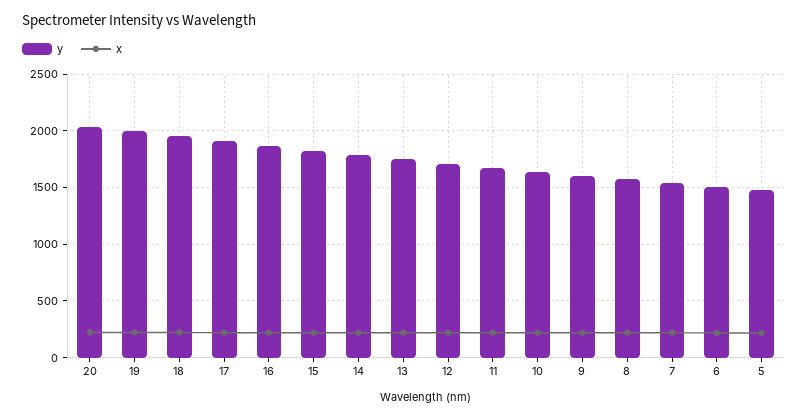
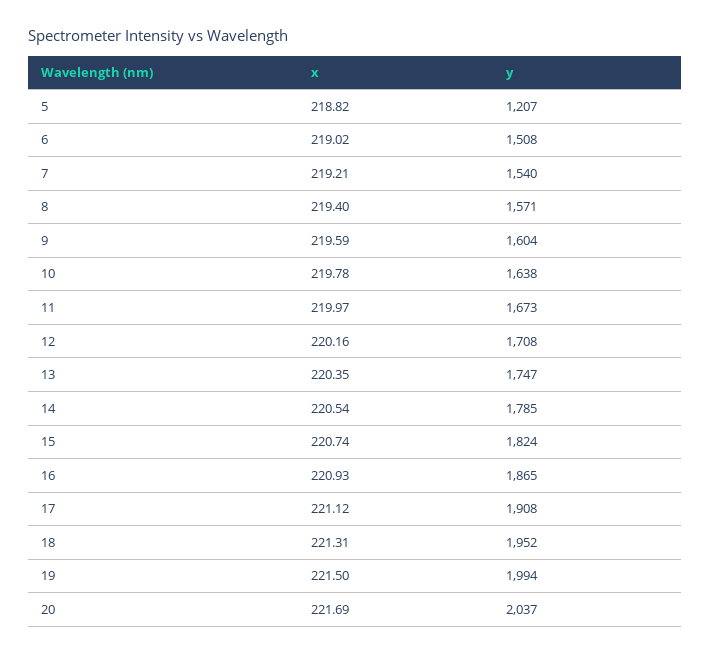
y, 5: 1500 -> 1207

